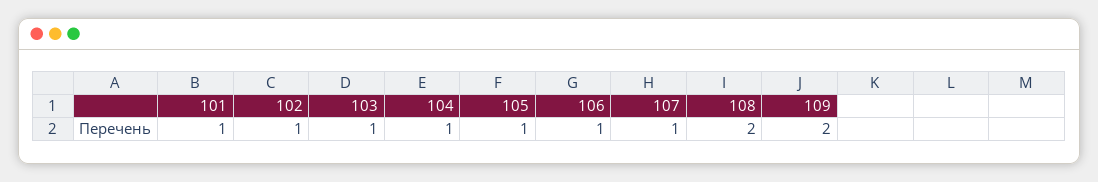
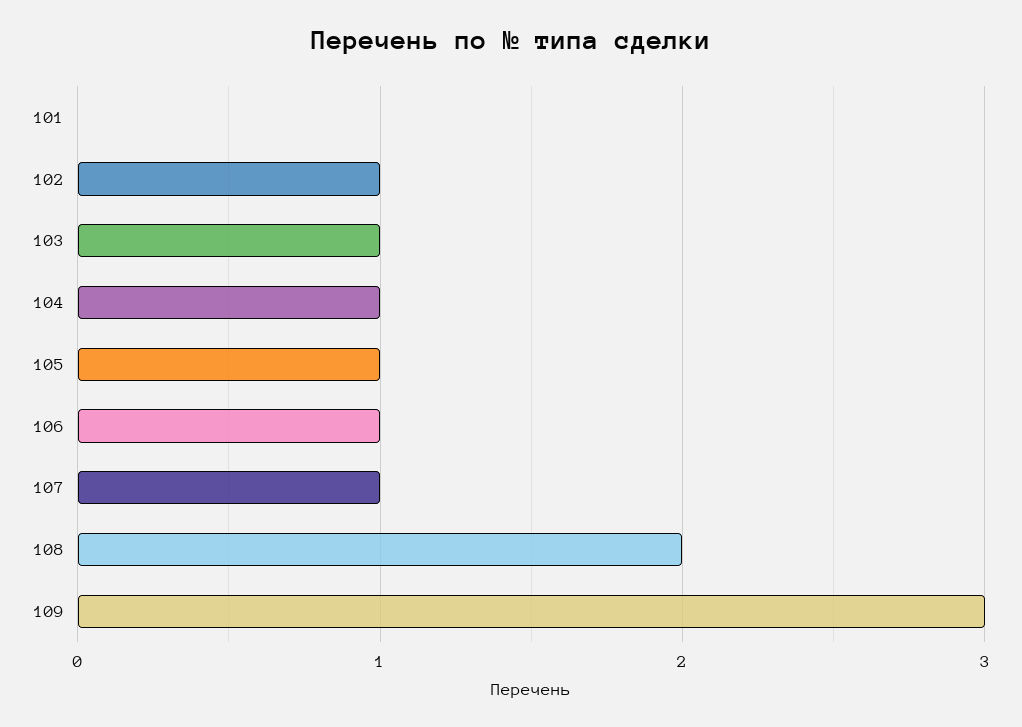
101: 1 -> 0
109: 2 -> 3

